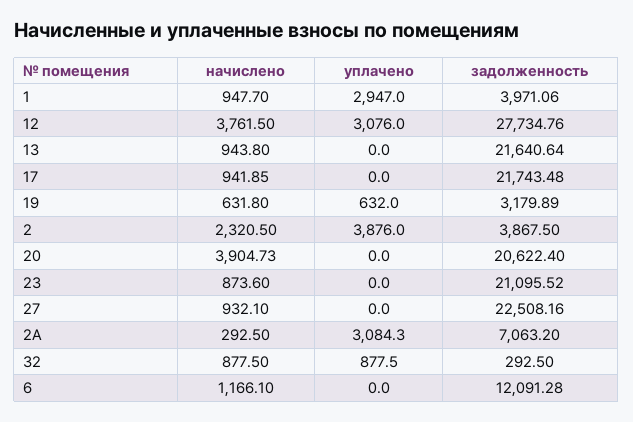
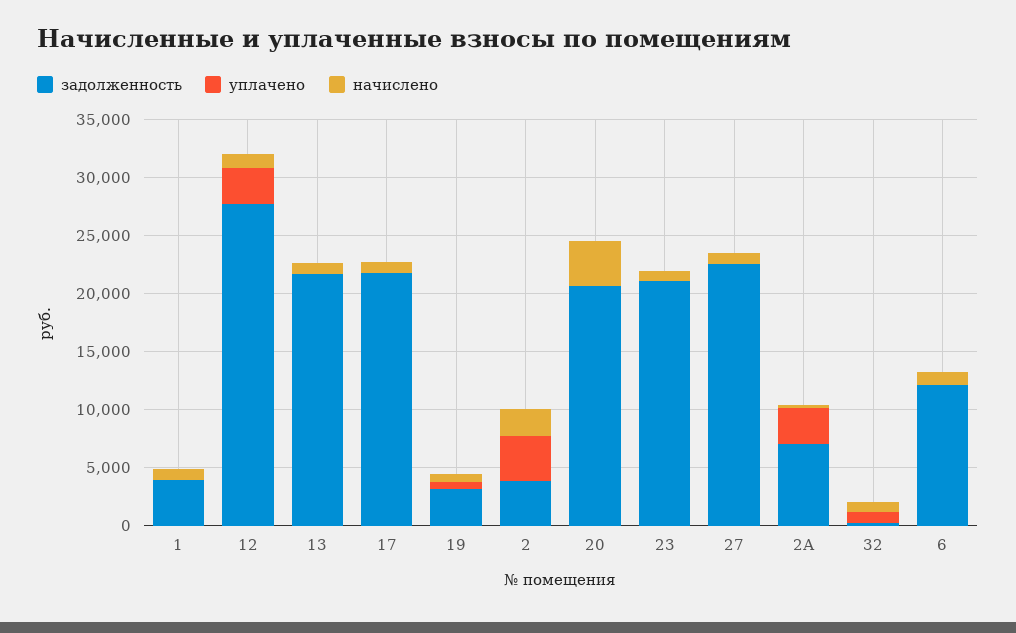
уплачено, 1: 2947 -> 0
начислено, 12: 3761.5 -> 1000

